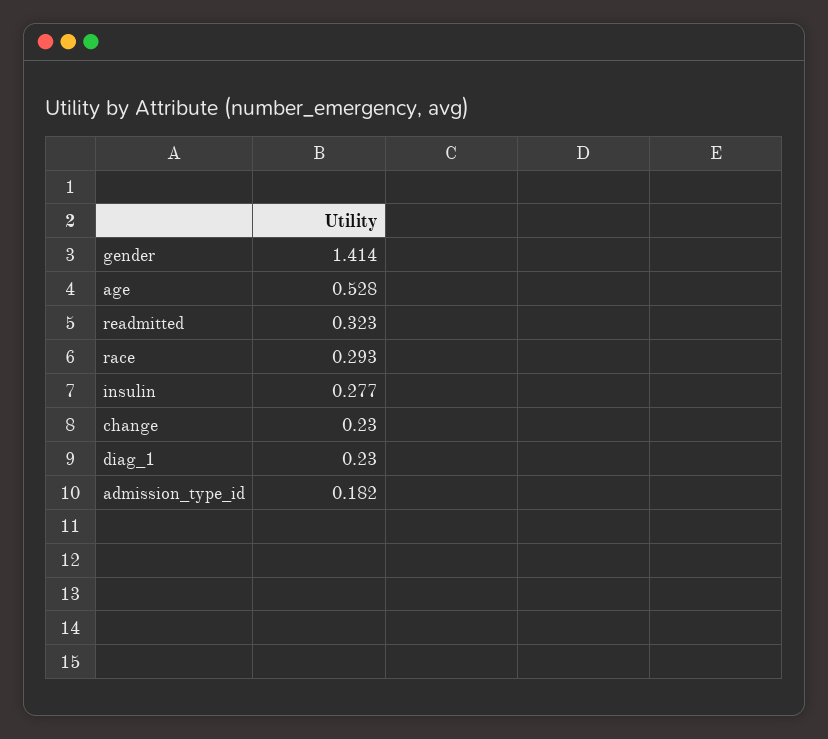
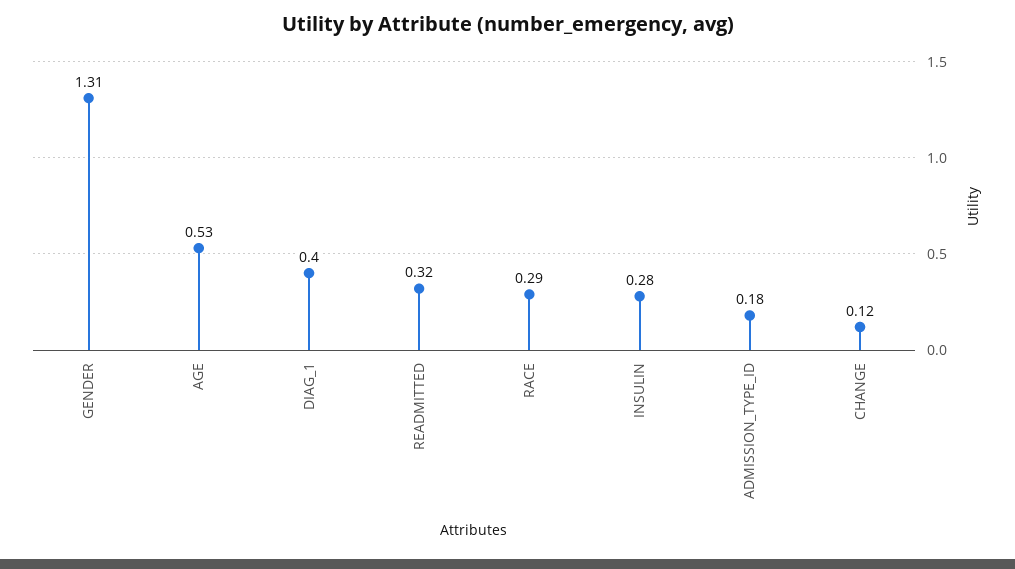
gender: 1.414 -> 1.31
change: 0.23 -> 0.12
diag_1: 0.23 -> 0.4

